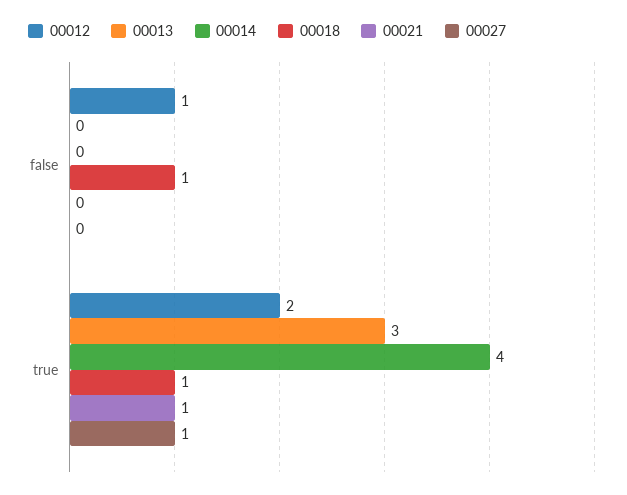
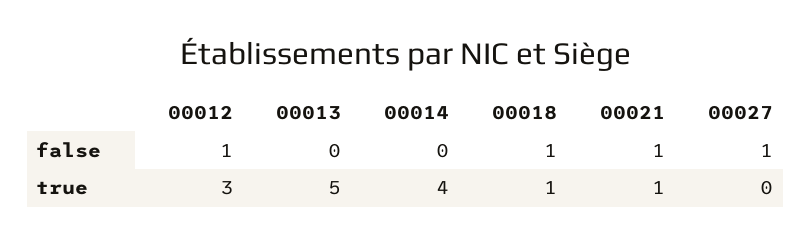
00021, false: 0 -> 1
00027, false: 0 -> 1
00012, true: 2 -> 3
00013, true: 3 -> 5
00027, true: 1 -> 0

